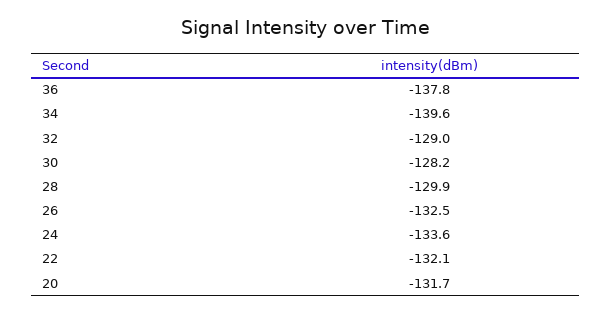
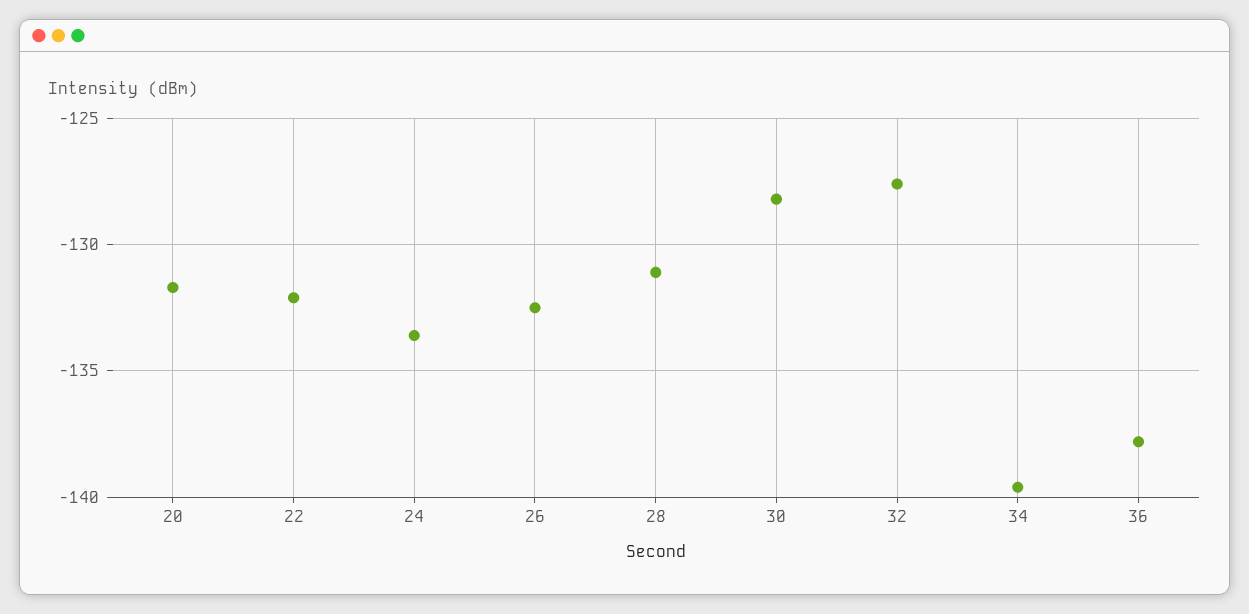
32: -129 -> -127.5
28: -129.9 -> -131

